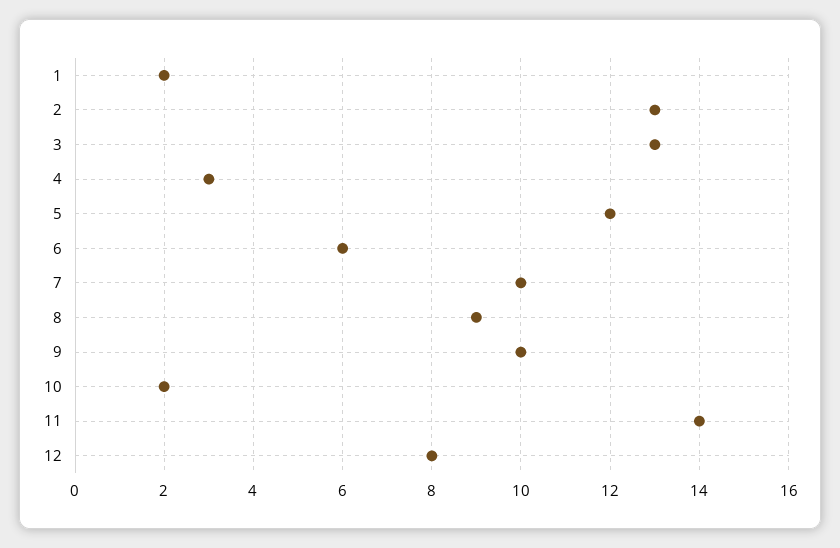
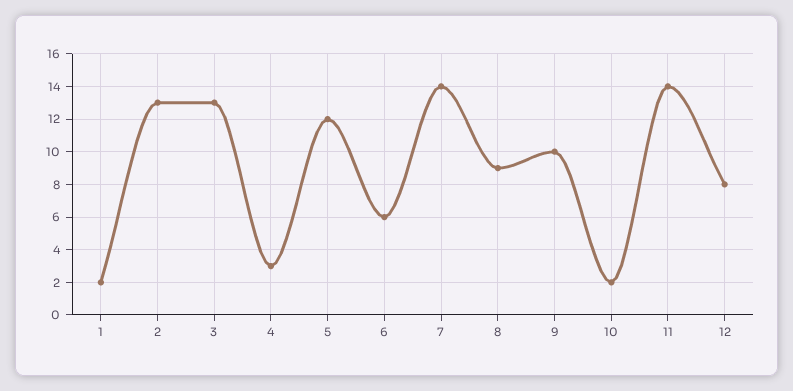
7: 10 -> 14

